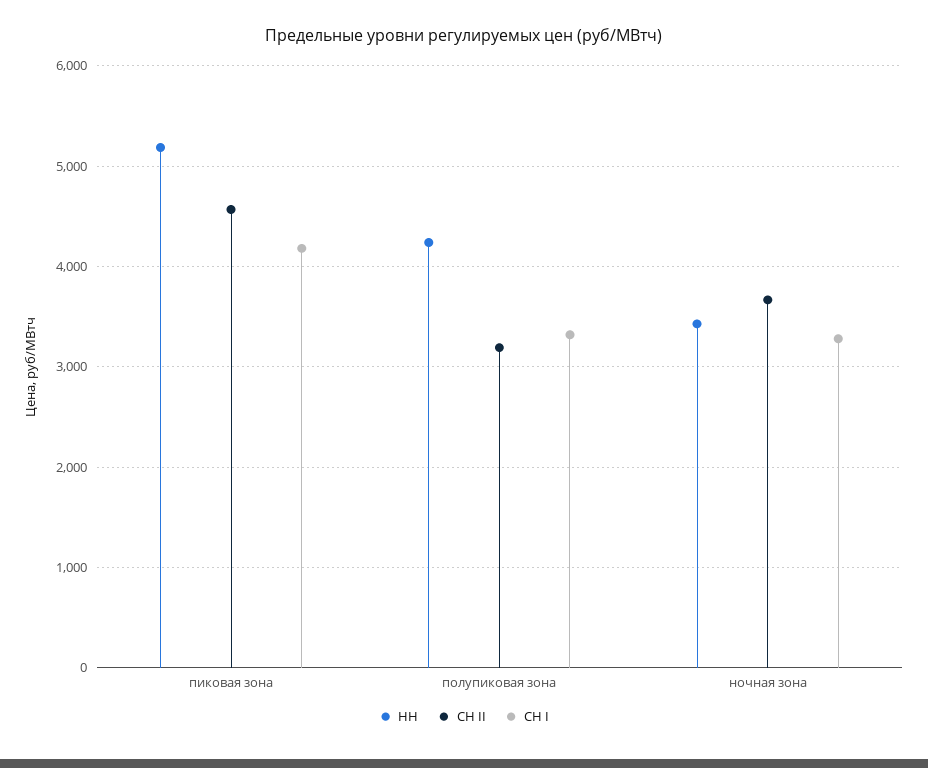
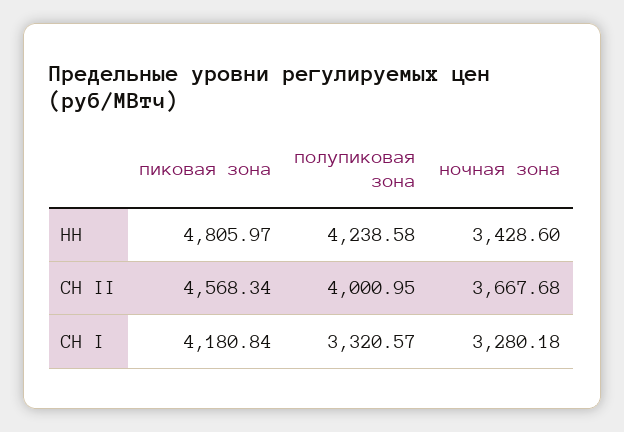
НН, пиковая зона: 5200 -> 4805.97
СН II, полупиковая зона: 3200 -> 4000.95

